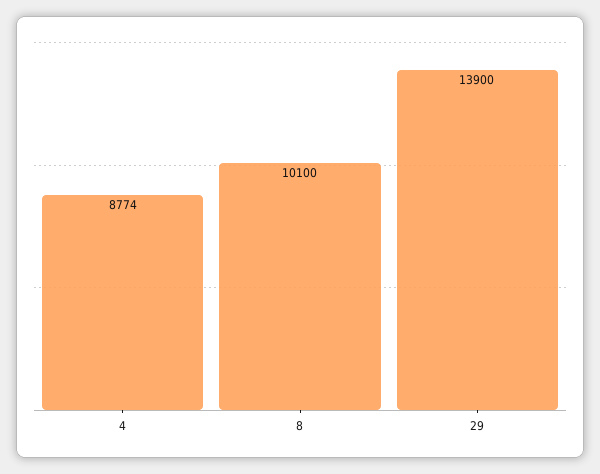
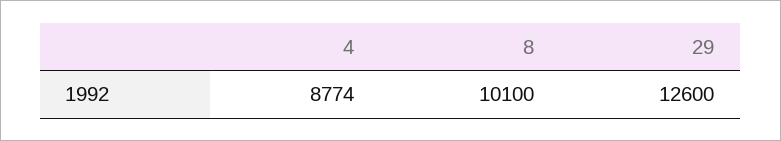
29: 13900 -> 12600

